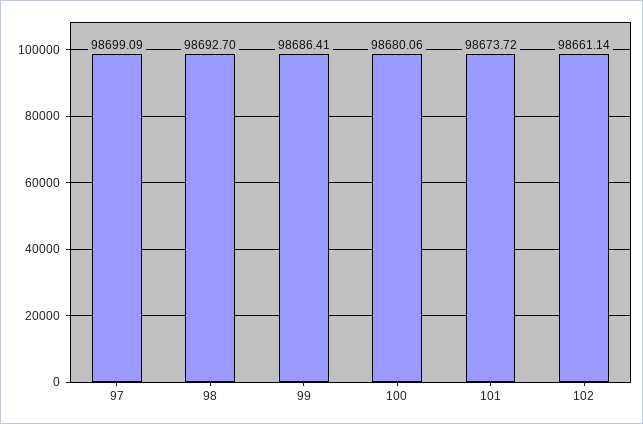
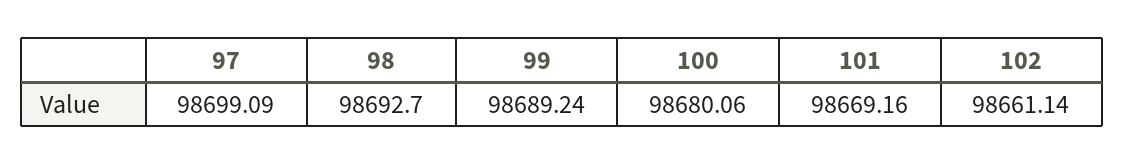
99: 98686.41 -> 98689.24
101: 98673.72 -> 98669.16

